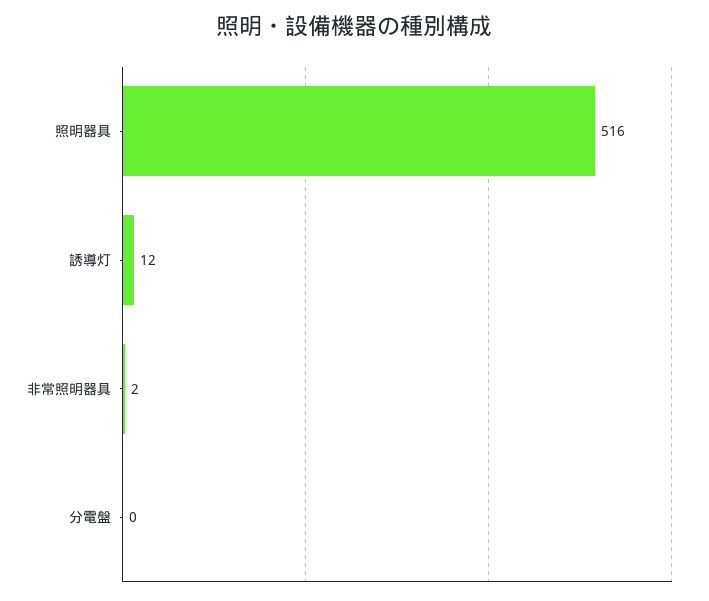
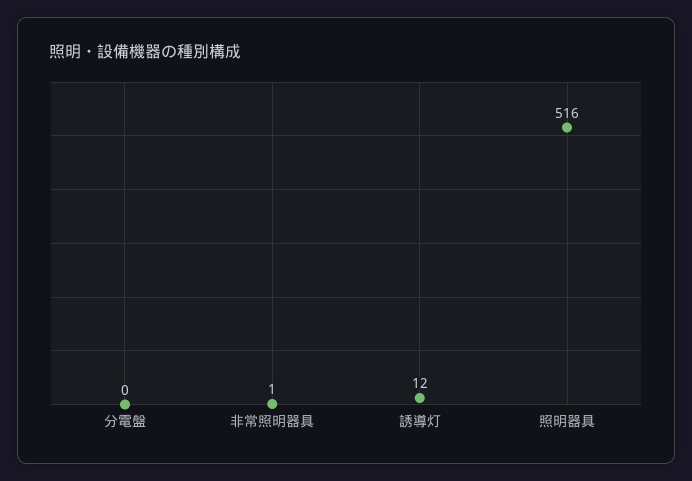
非常照明器具: 2 -> 1

